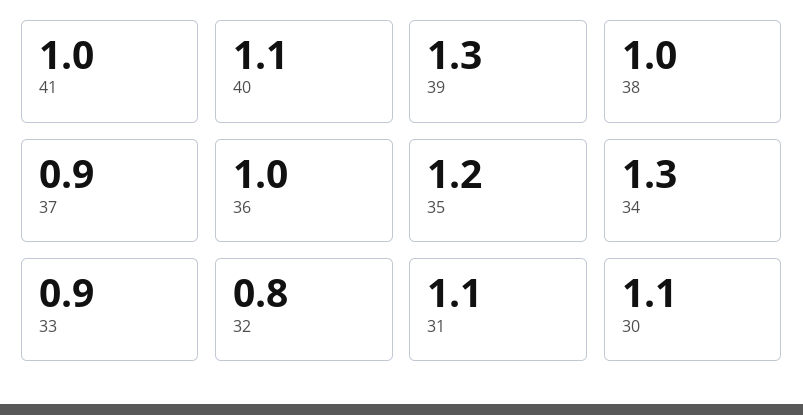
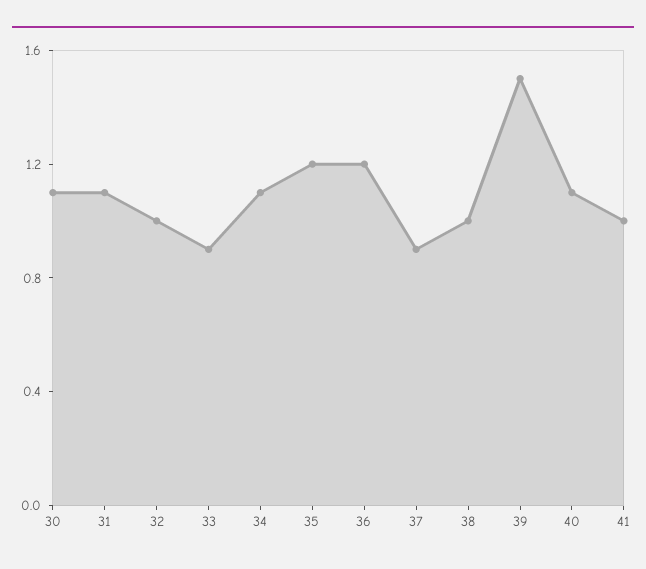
39: 1.3 -> 1.5
36: 1 -> 1.2
34: 1.3 -> 1.1
32: 0.8 -> 1

